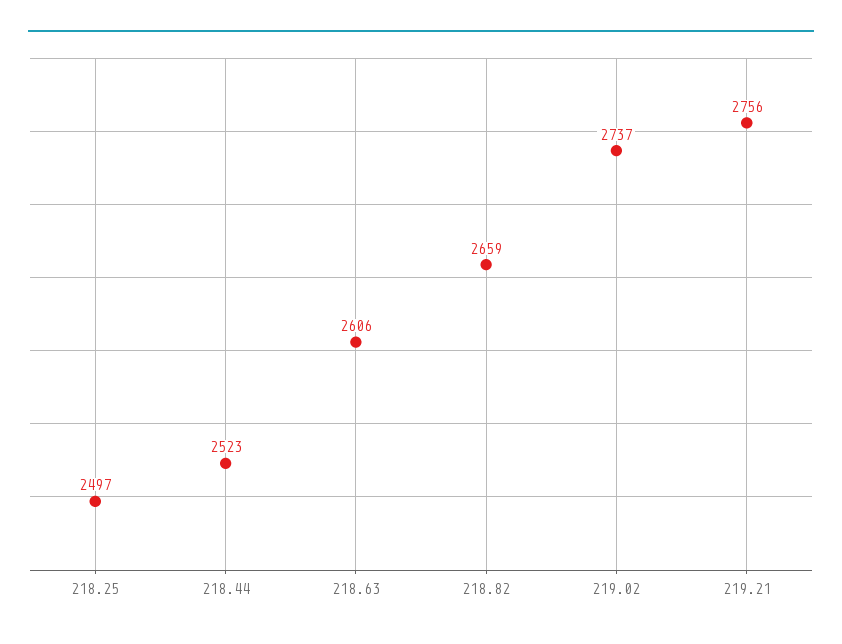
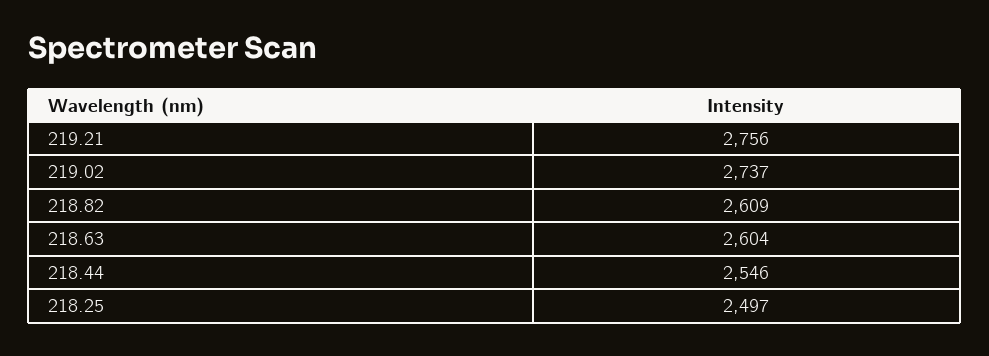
218.44: 2523 -> 2546
218.63: 2606 -> 2604
218.82: 2659 -> 2609

